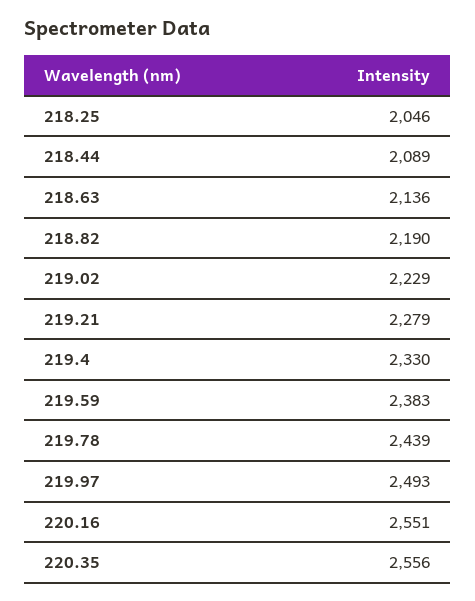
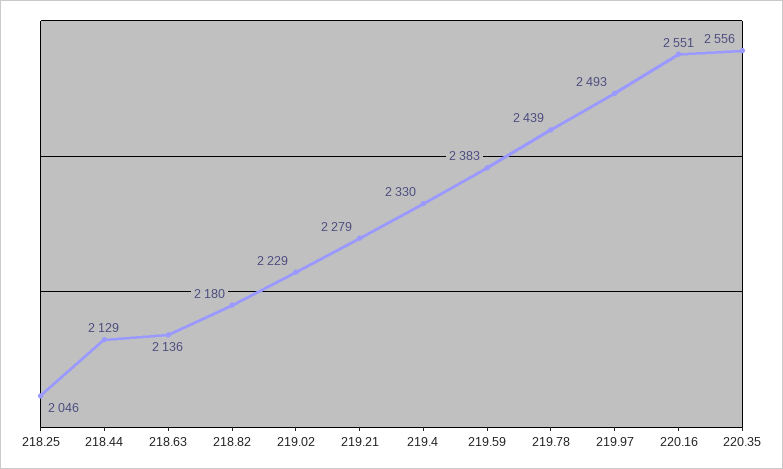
218.44: 2089 -> 2129
218.82: 2190 -> 2180

